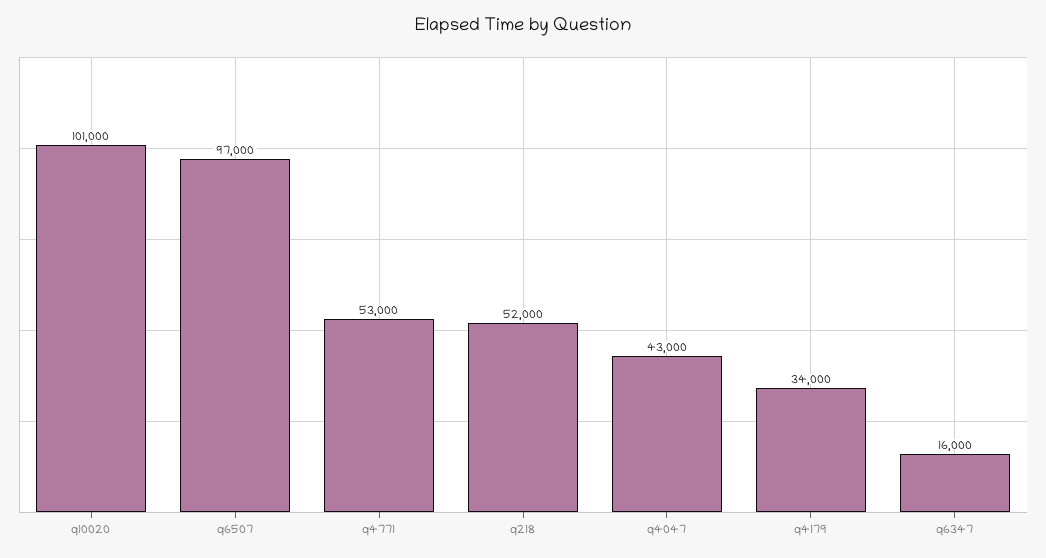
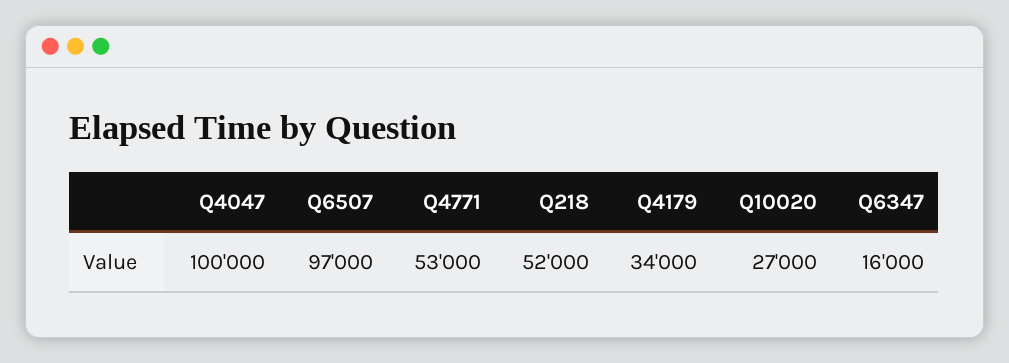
q10020: 101000 -> 27000
q4047: 43000 -> 100000

